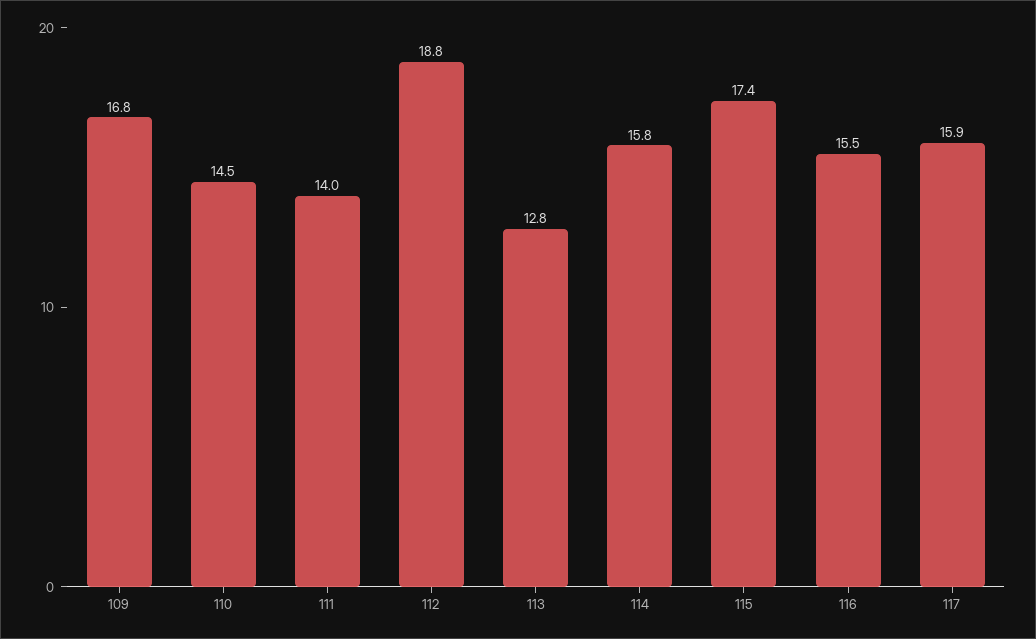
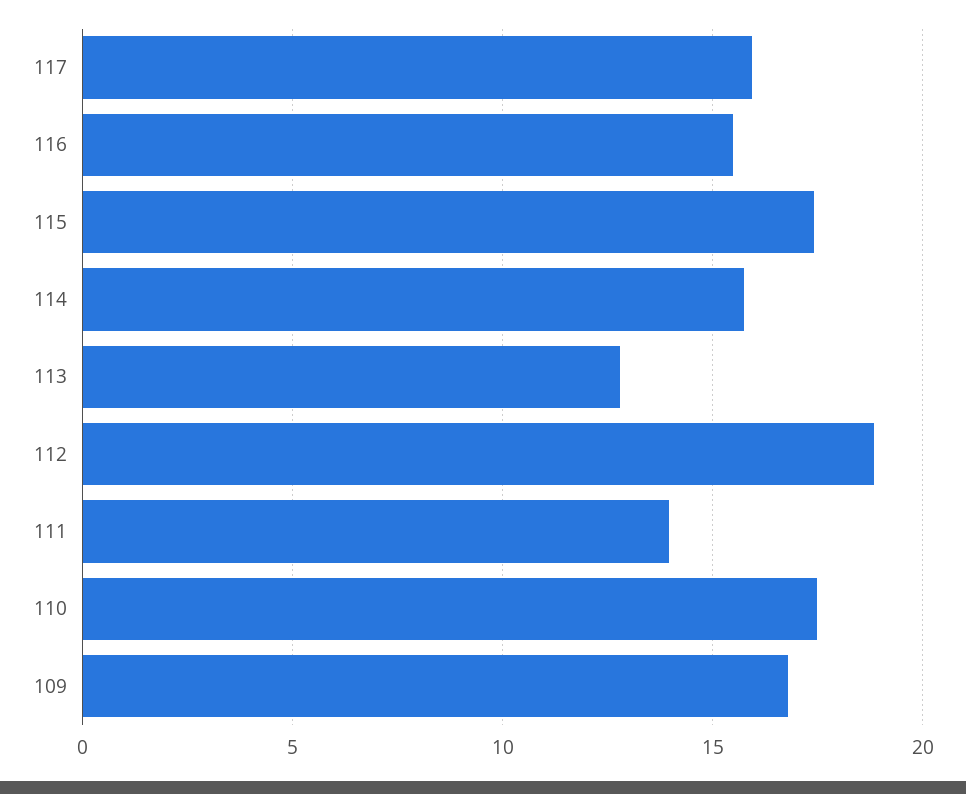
110: 14.5 -> 17.5

